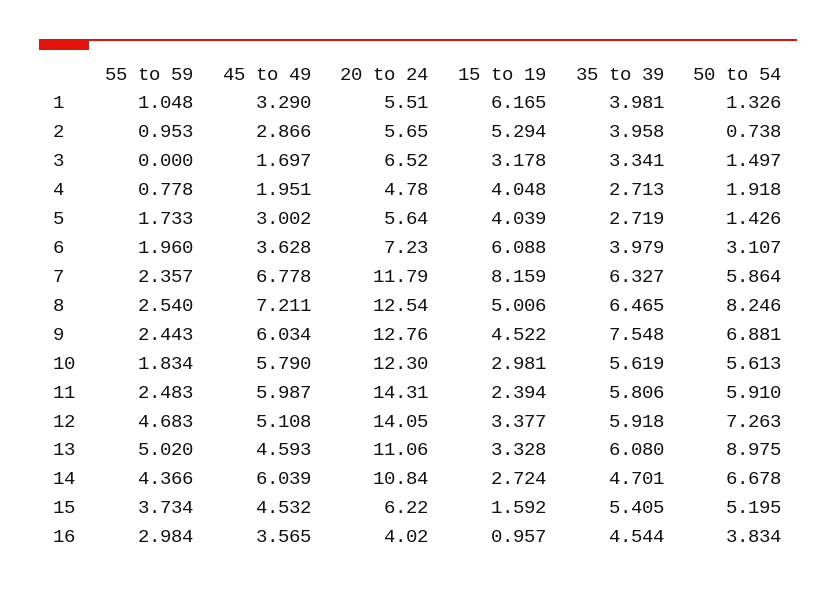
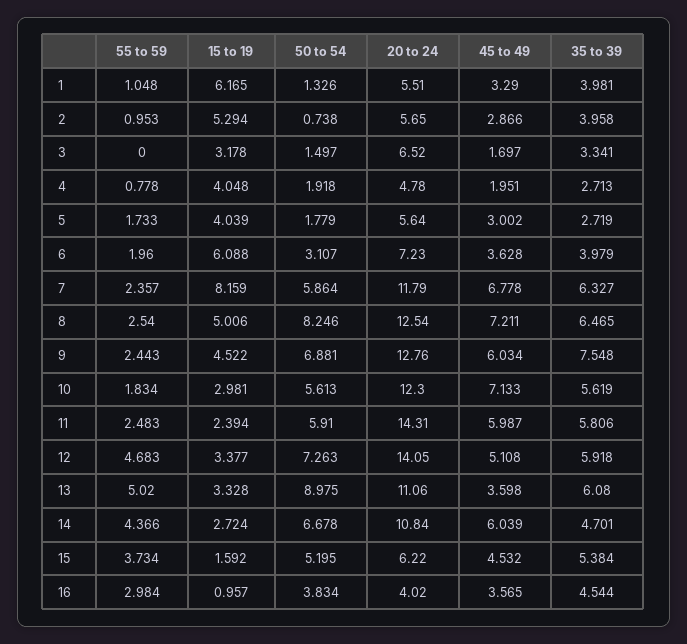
50 to 54, 5: 1.426 -> 1.779
45 to 49, 10: 5.79 -> 7.133
45 to 49, 13: 4.593 -> 3.598
35 to 39, 15: 5.405 -> 5.384

